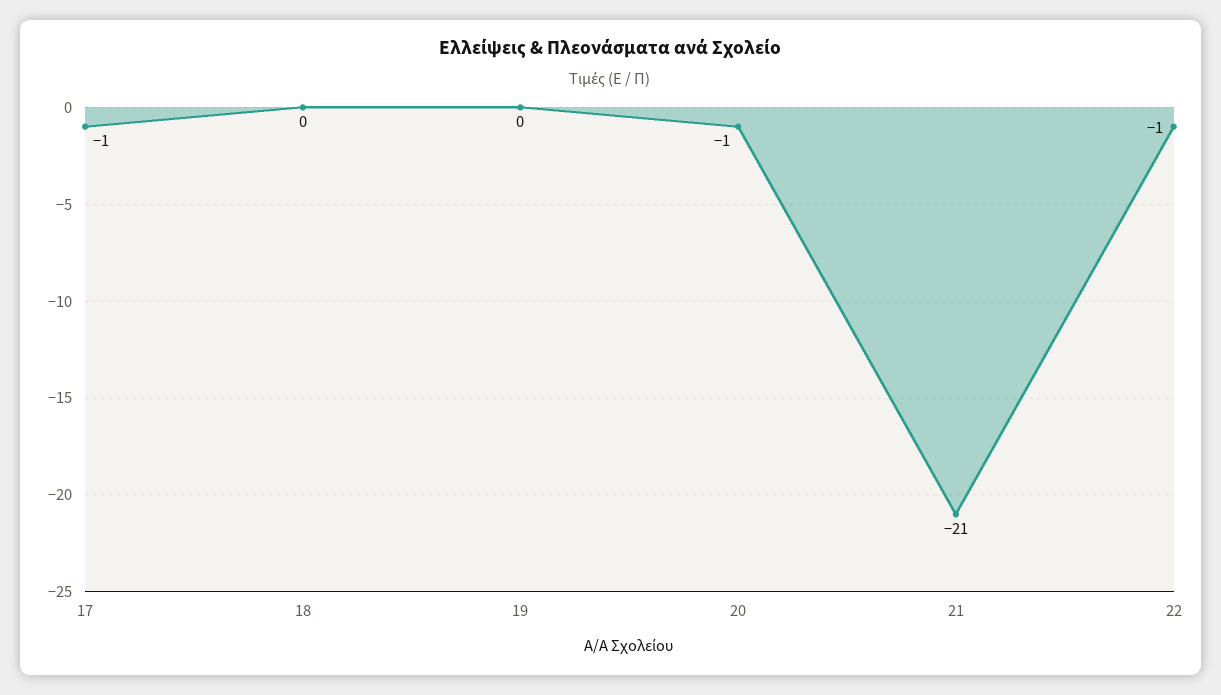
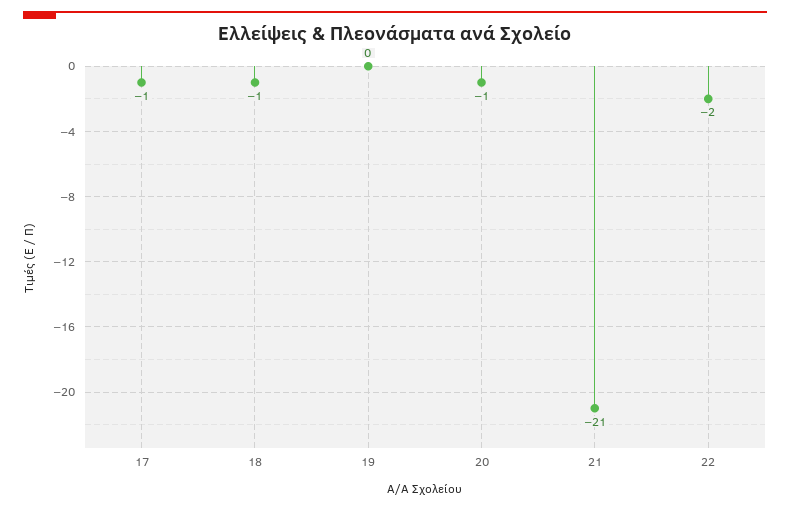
18: 0 -> -1
22: -1 -> -2

